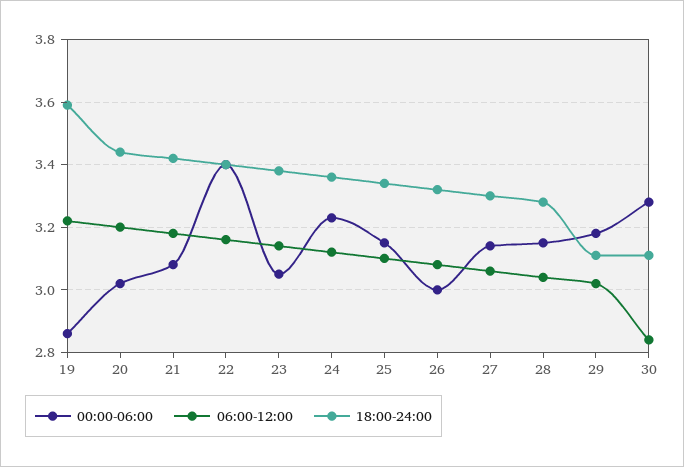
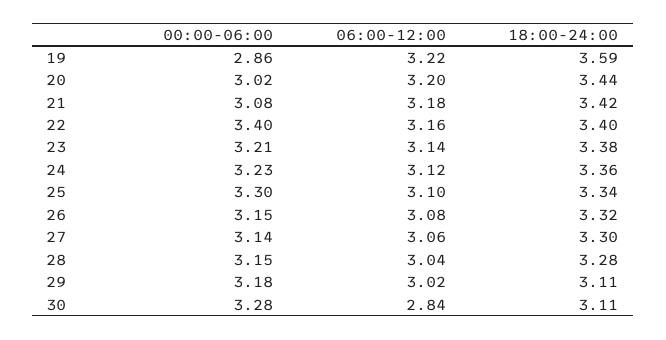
00:00-06:00, 23: 3.05 -> 3.21
00:00-06:00, 25: 3.15 -> 3.3
00:00-06:00, 26: 3 -> 3.15

